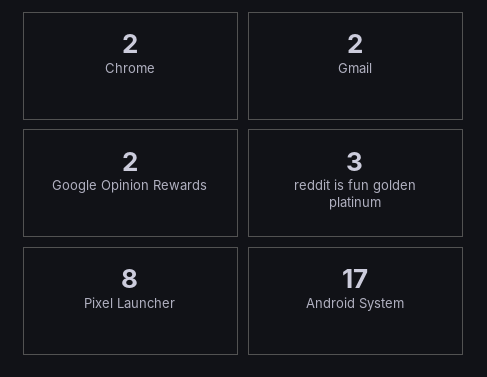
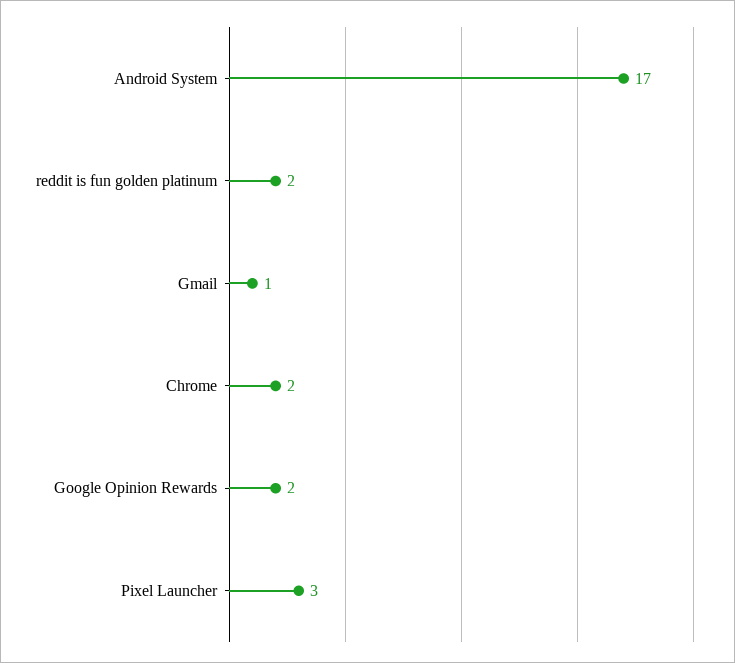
Gmail: 2 -> 1
reddit is fun golden platinum: 3 -> 2
Pixel Launcher: 8 -> 3

